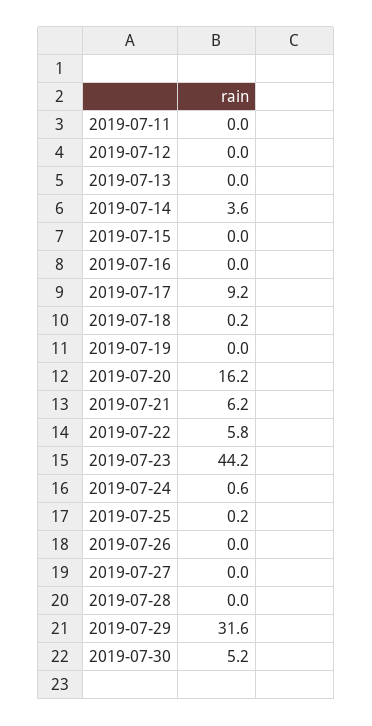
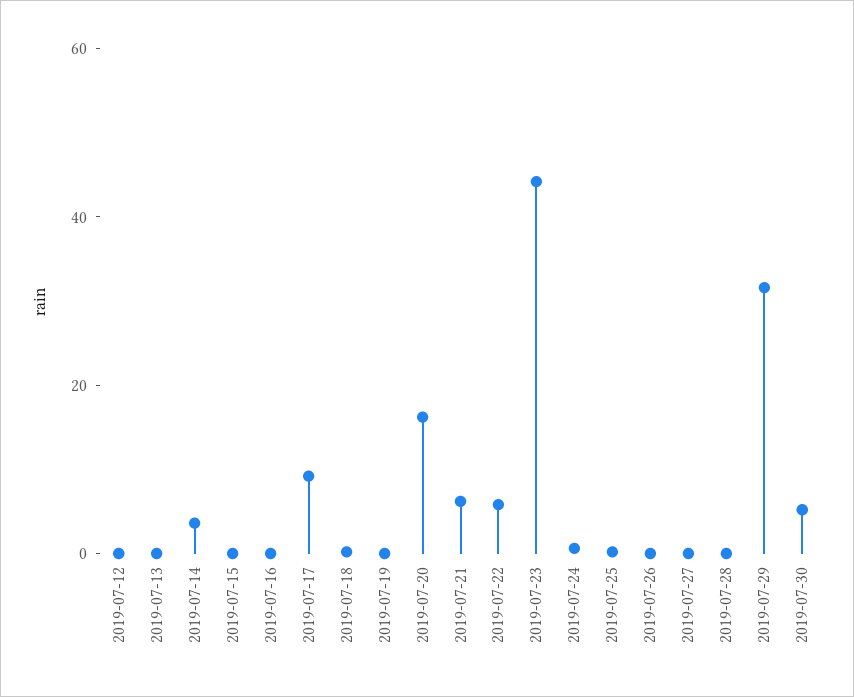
2019-07-11: 0 -> none

